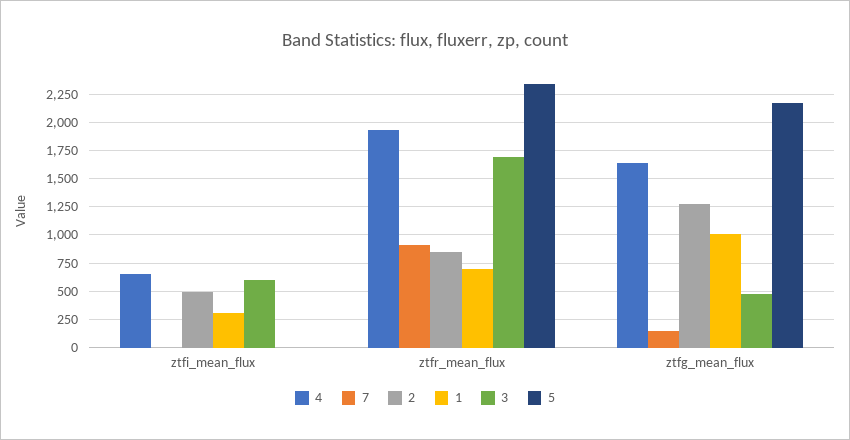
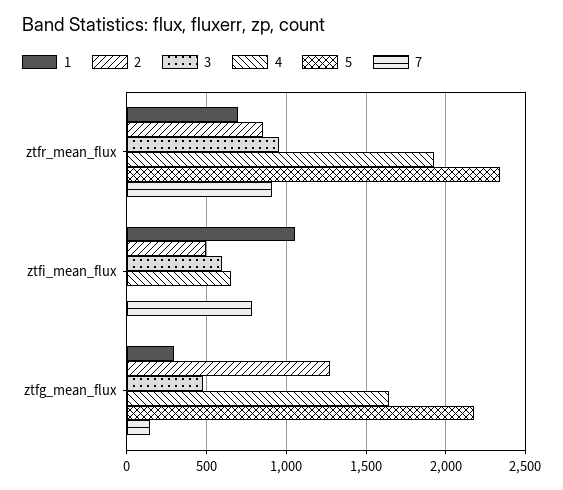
7, ztfi_mean_flux: 0 -> 800
1, ztfi_mean_flux: 250 -> 1050
3, ztfr_mean_flux: 1750 -> 950
1, ztfg_mean_flux: 1000 -> 300

